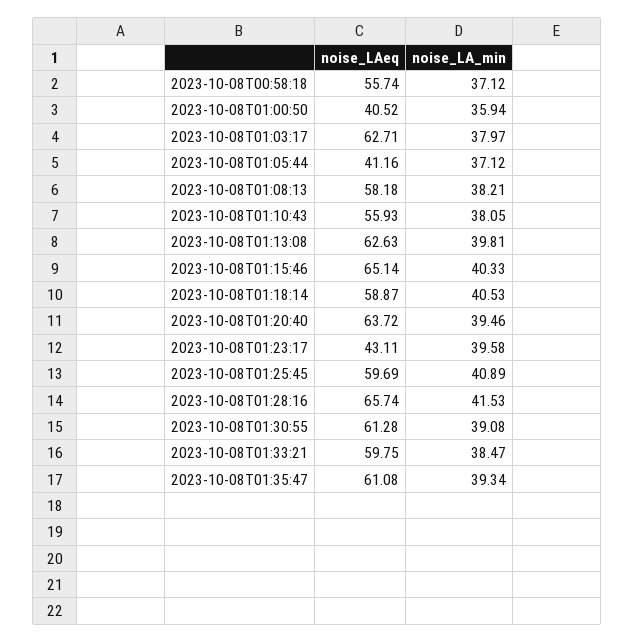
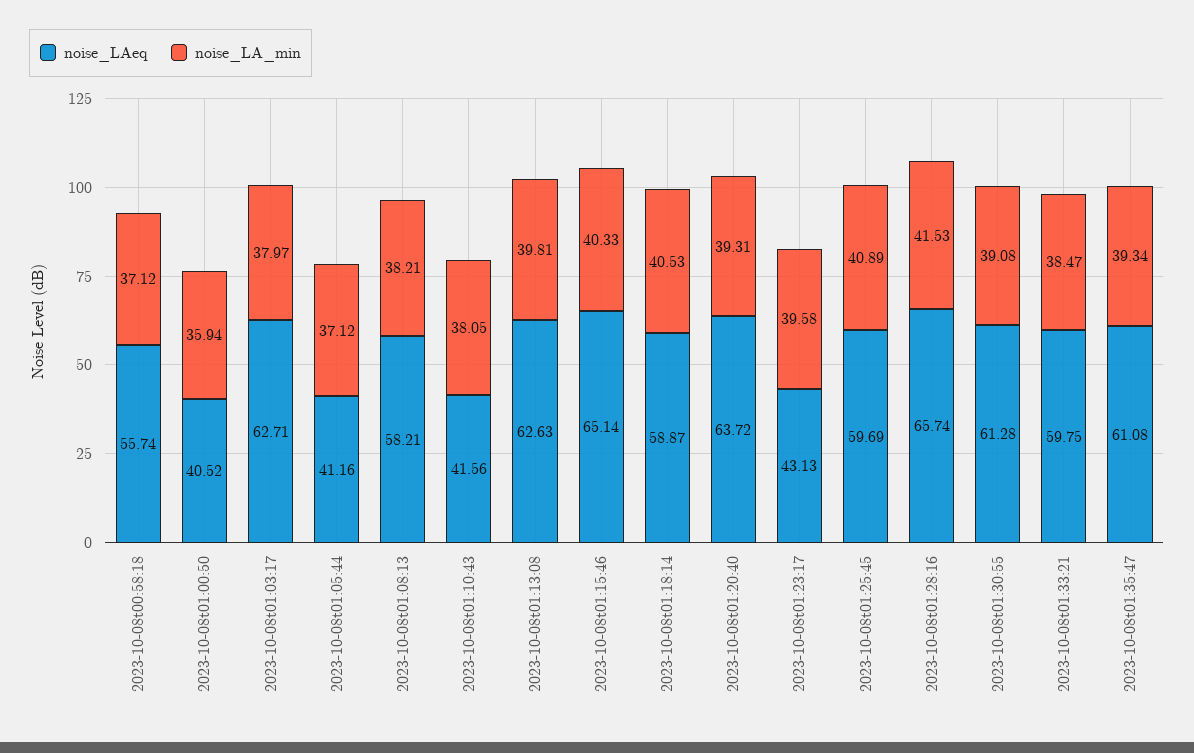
noise_LAeq, 2023-10-08T01:08:13: 58.18 -> 58.21
noise_LAeq, 2023-10-08T01:10:43: 55.93 -> 41.56
noise_LA_min, 2023-10-08T01:20:40: 39.46 -> 39.31
noise_LAeq, 2023-10-08T01:23:17: 43.11 -> 43.13

